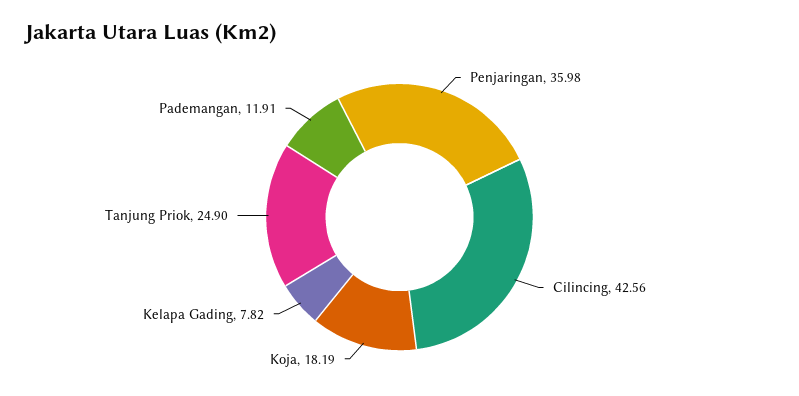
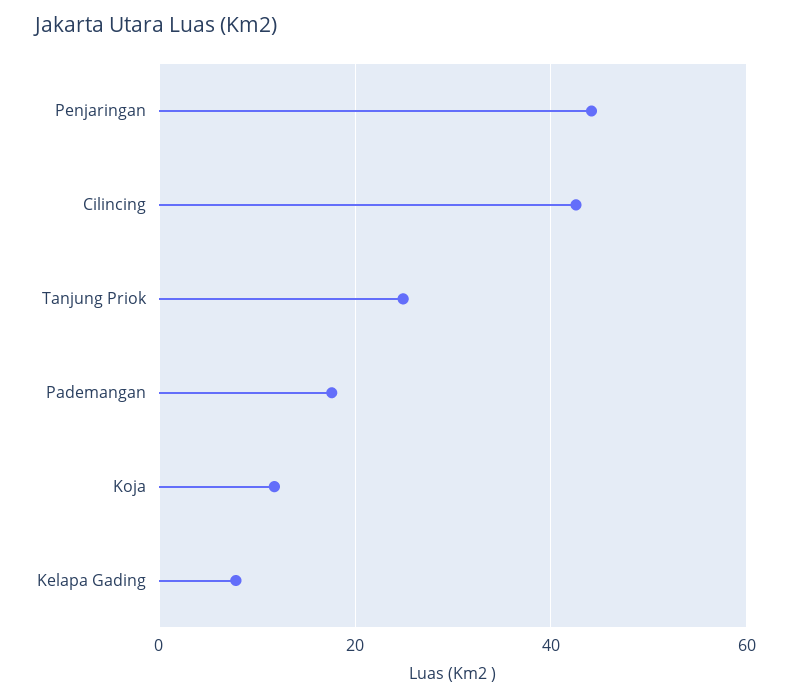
Penjaringan: 35.98 -> 44
Koja: 18.19 -> 12
Pademangan: 11.91 -> 18

